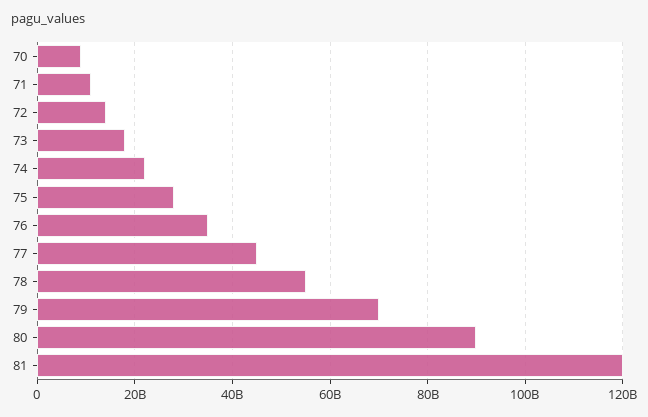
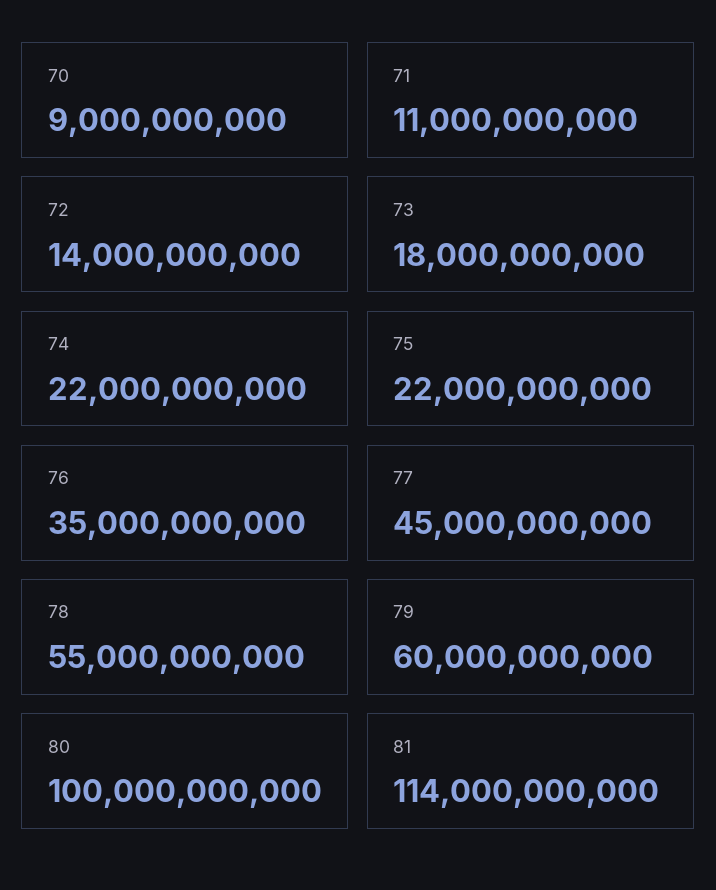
75: 28000000000 -> 22000000000
79: 70000000000 -> 60000000000
80: 90000000000 -> 100000000000
81: 120000000000 -> 114000000000

